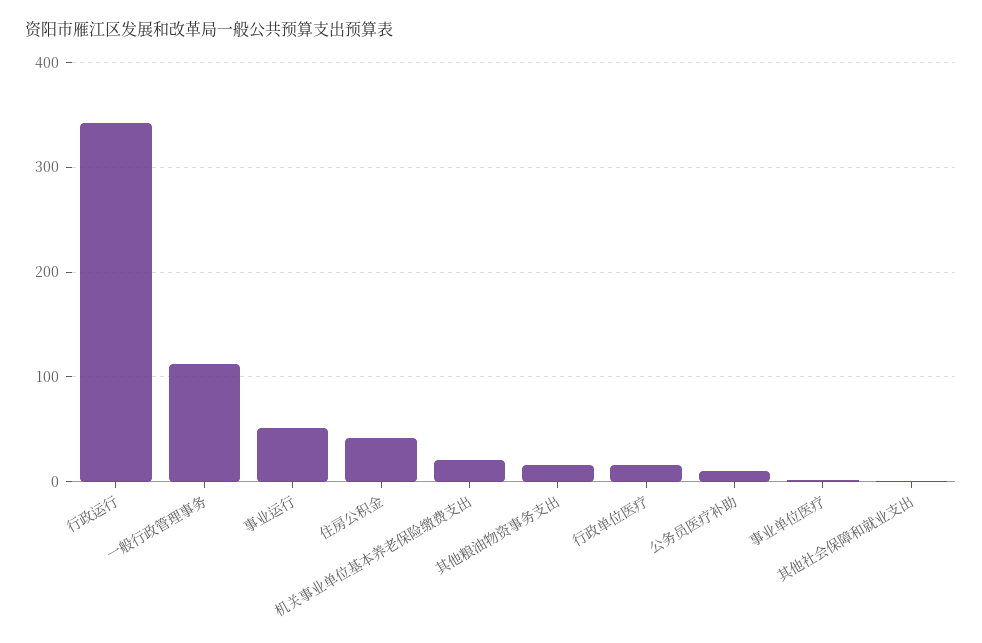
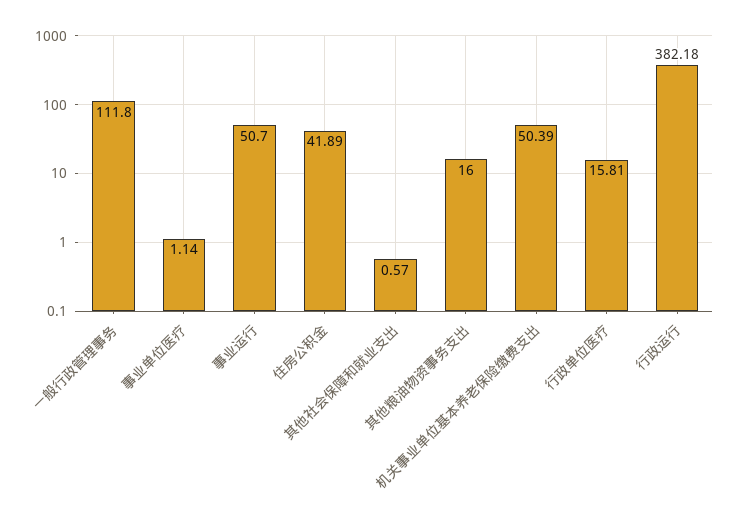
行政运行: 340 -> 382.18
机关事业单位基本养老保险缴费支出: 20 -> 50.39
公务员医疗补助: 10 -> none

